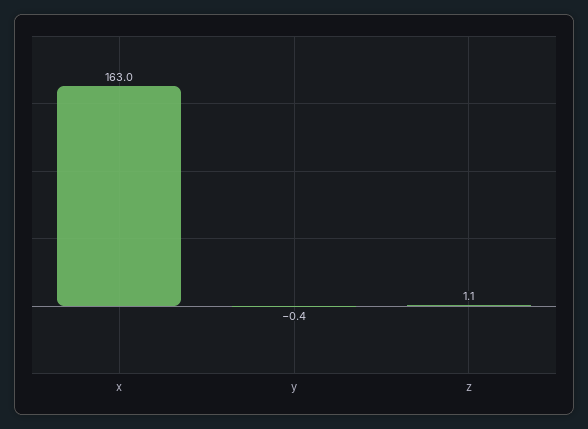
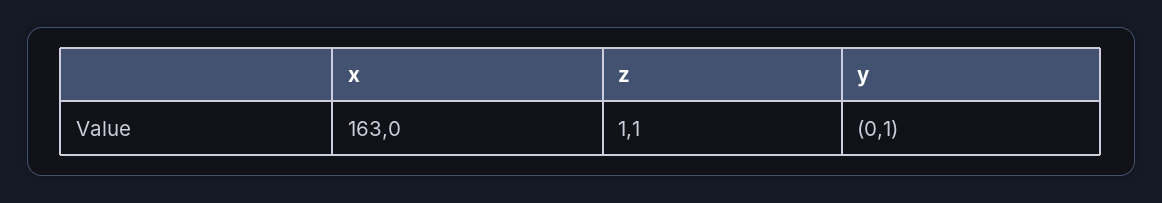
y: -0.4 -> -0.1

